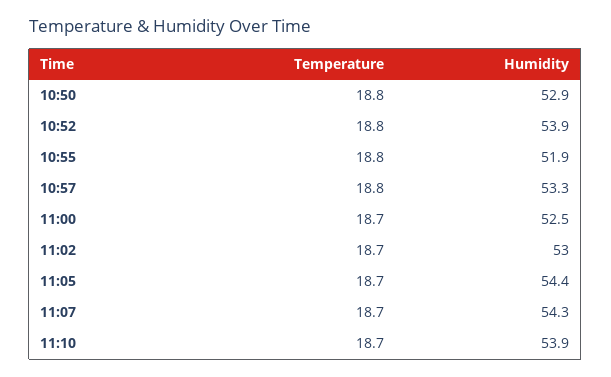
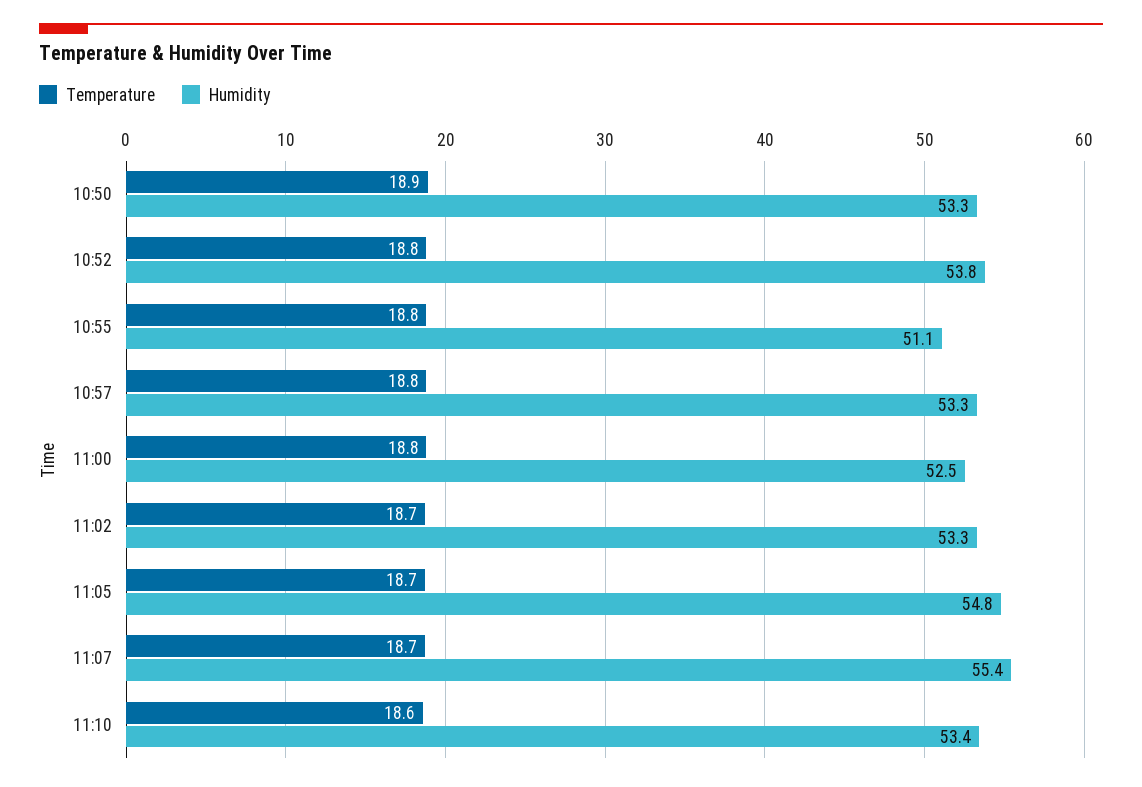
Temperature, 10:50: 18.8 -> 18.9
Humidity, 10:50: 52.9 -> 53.3
Humidity, 10:52: 53.9 -> 53.8
Humidity, 10:55: 51.9 -> 51.1
Temperature, 11:00: 18.7 -> 18.8
Humidity, 11:02: 53 -> 53.3
Humidity, 11:05: 54.4 -> 54.8
Humidity, 11:07: 54.3 -> 55.4
Temperature, 11:10: 18.7 -> 18.6
Humidity, 11:10: 53.9 -> 53.4

